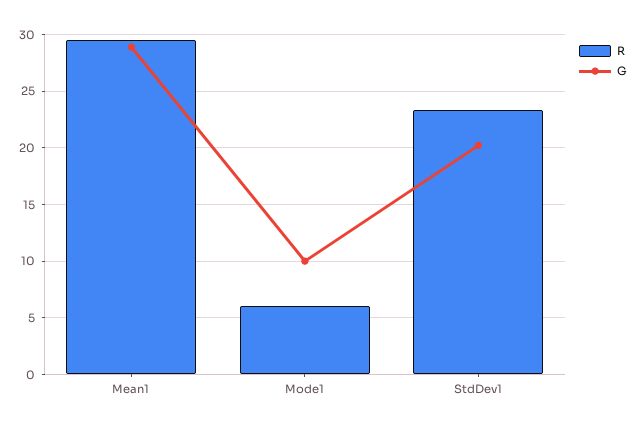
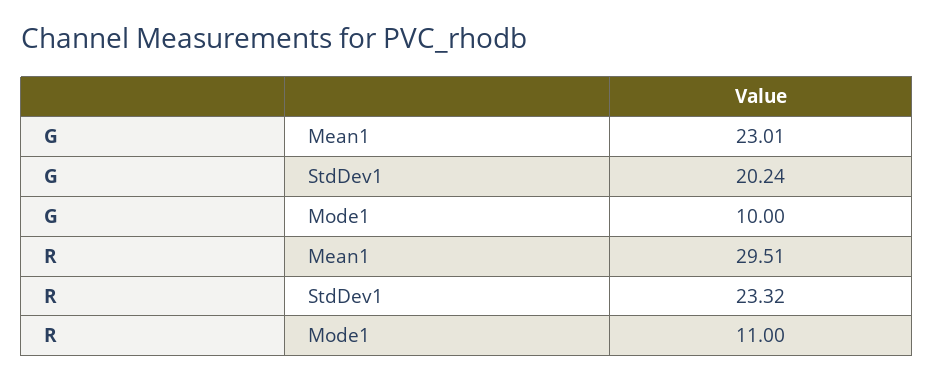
G, Mean1: 29 -> 23.01
R, Mode1: 6 -> 11

